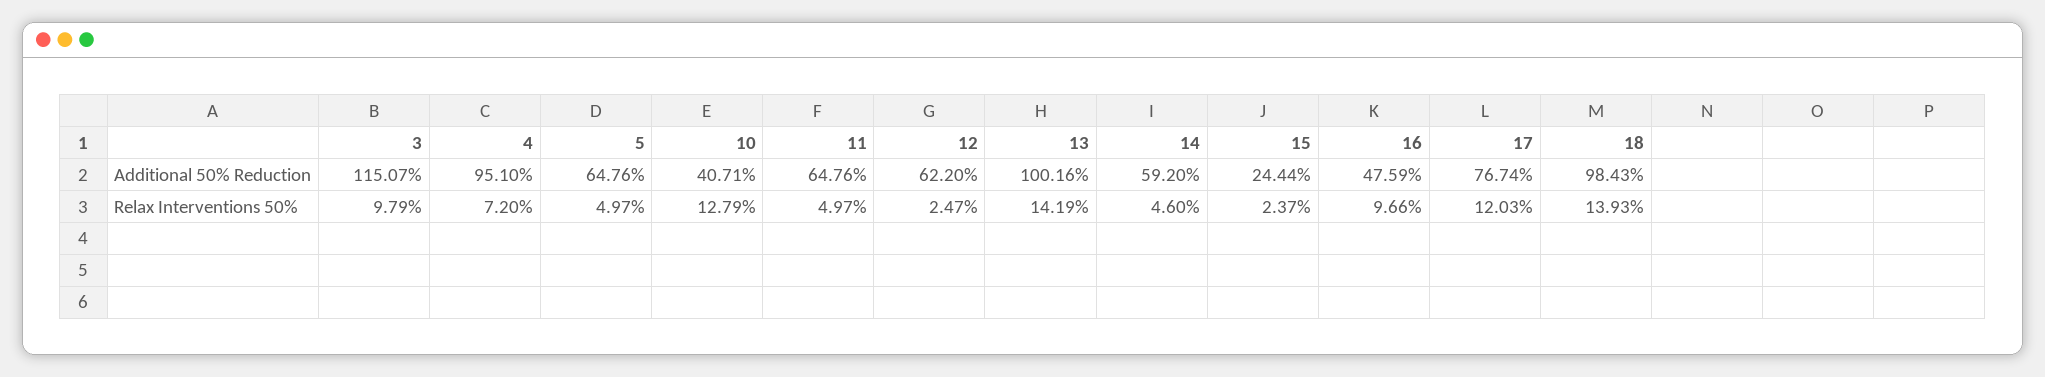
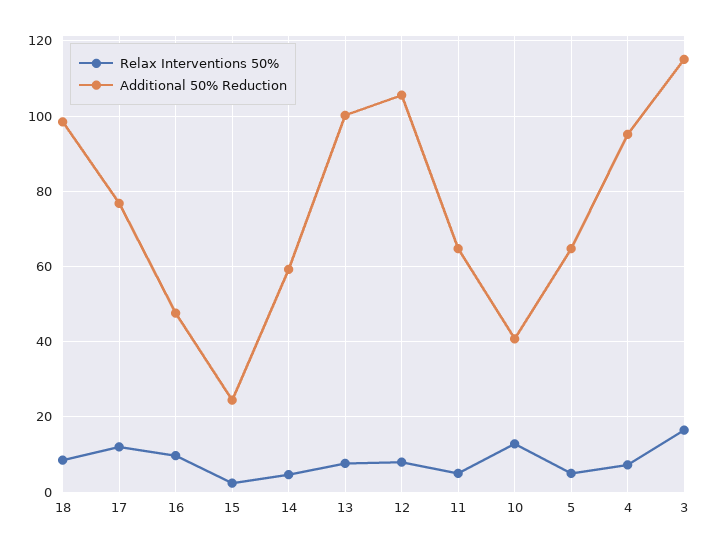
Additional 50% Reduction, 12: 62.2 -> 106
Relax Interventions 50%, 3: 9.79 -> 16
Relax Interventions 50%, 12: 2.47 -> 8
Relax Interventions 50%, 13: 14.19 -> 8
Relax Interventions 50%, 18: 13.93 -> 8

